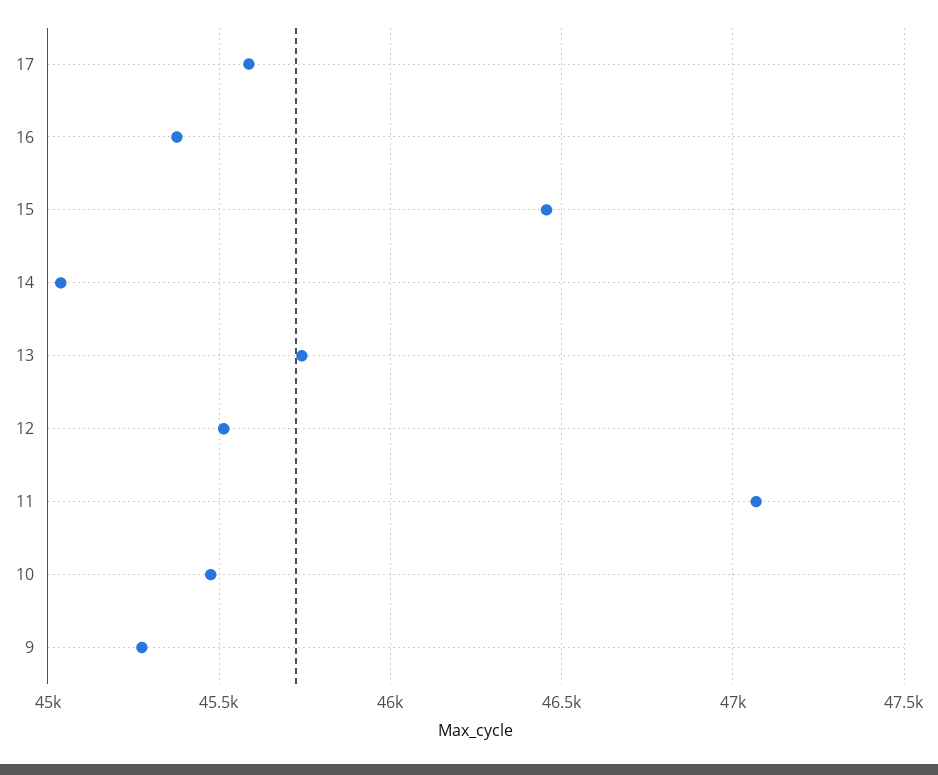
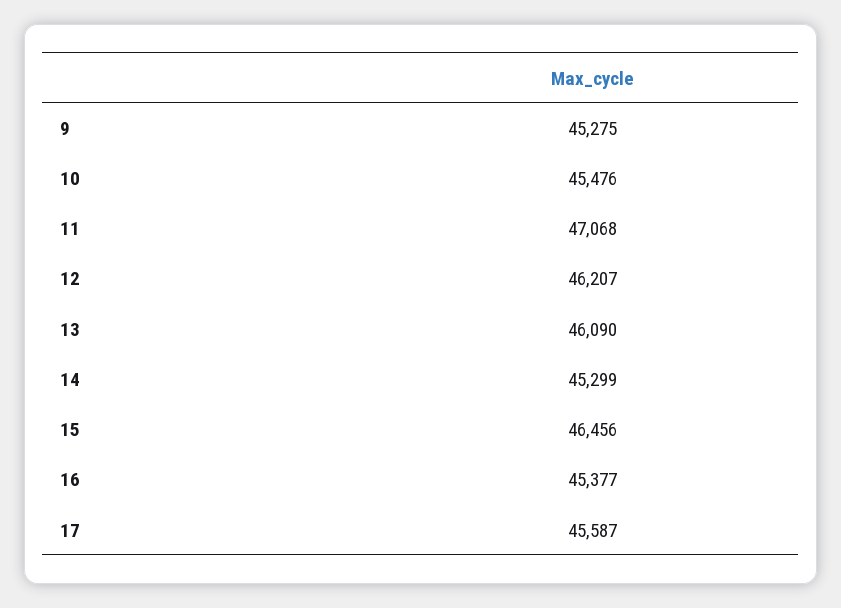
14: 45050 -> 45299
13: 45750 -> 46090
12: 45500 -> 46207

